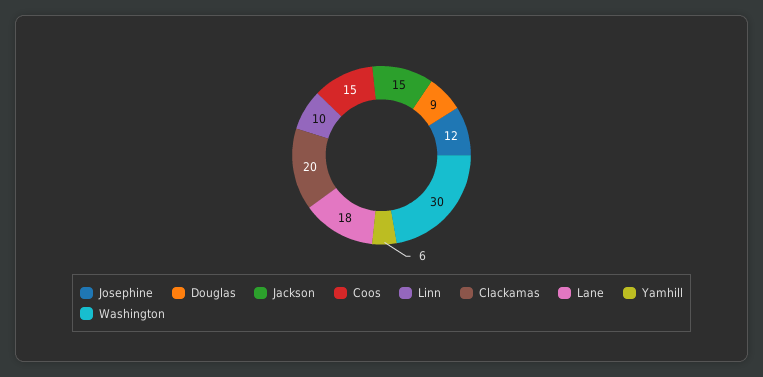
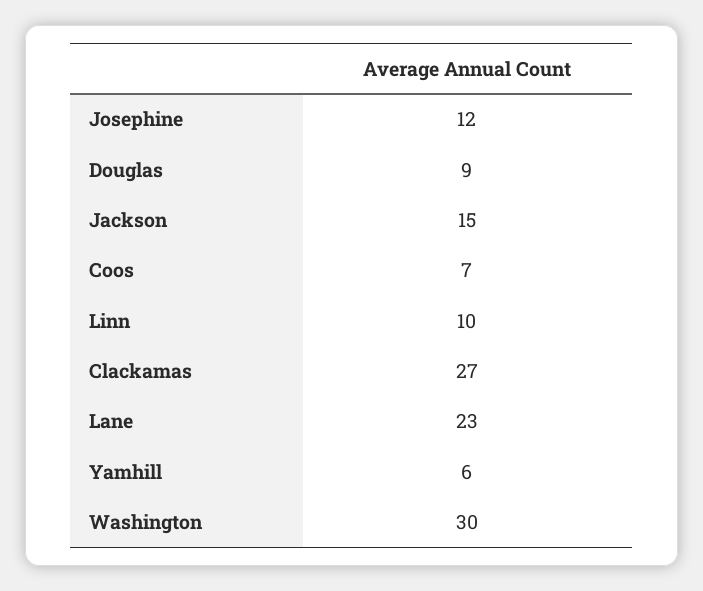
Coos: 15 -> 7
Clackamas: 20 -> 27
Lane: 18 -> 23

